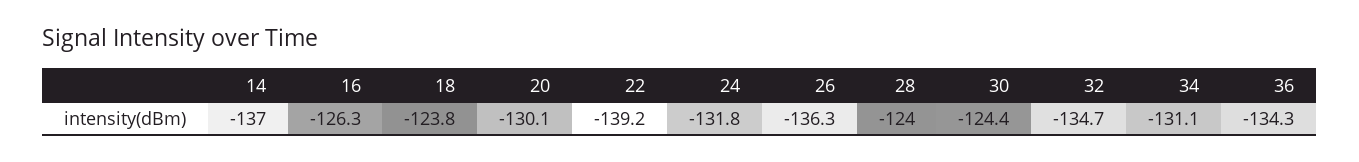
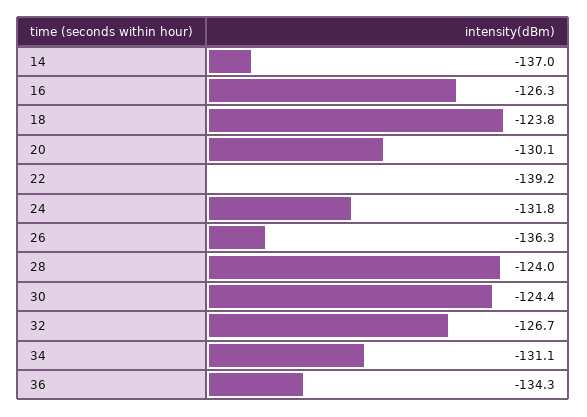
32: -134.7 -> -126.7

